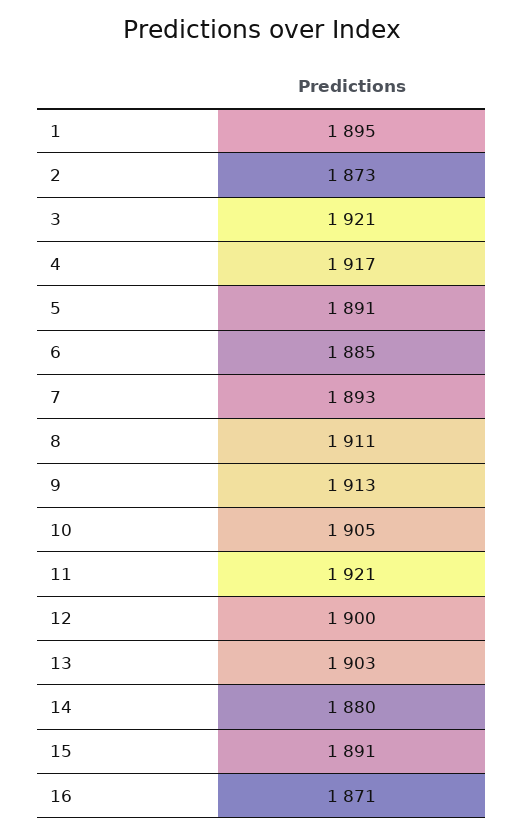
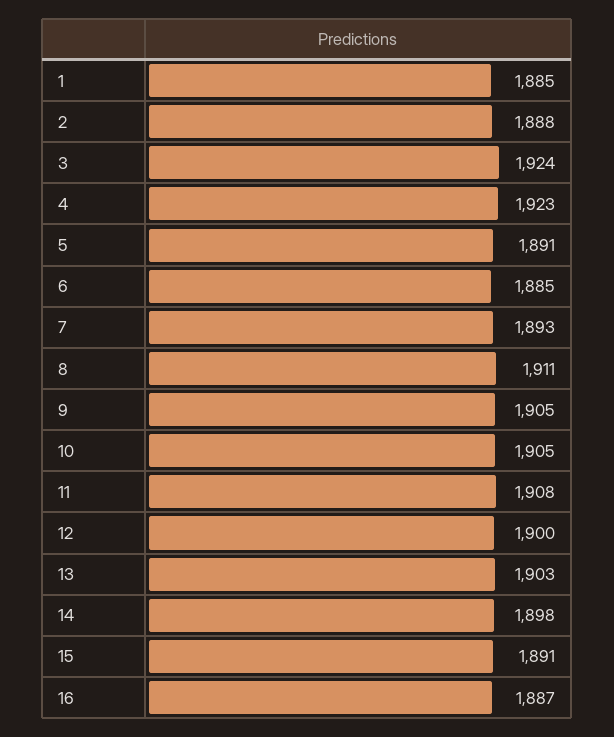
1: 1895 -> 1885
2: 1873 -> 1888
3: 1921 -> 1924
4: 1917 -> 1923
9: 1913 -> 1905
11: 1921 -> 1908
14: 1880 -> 1898
16: 1871 -> 1887

